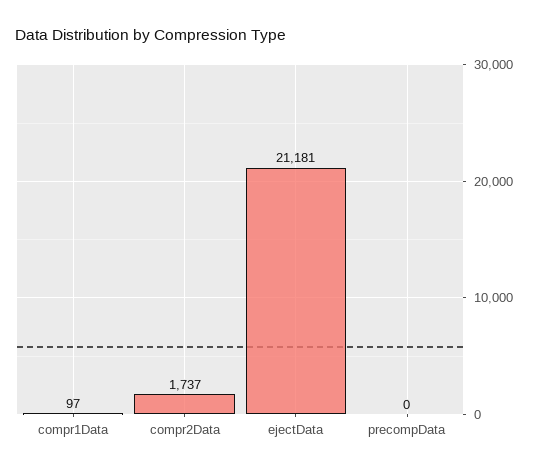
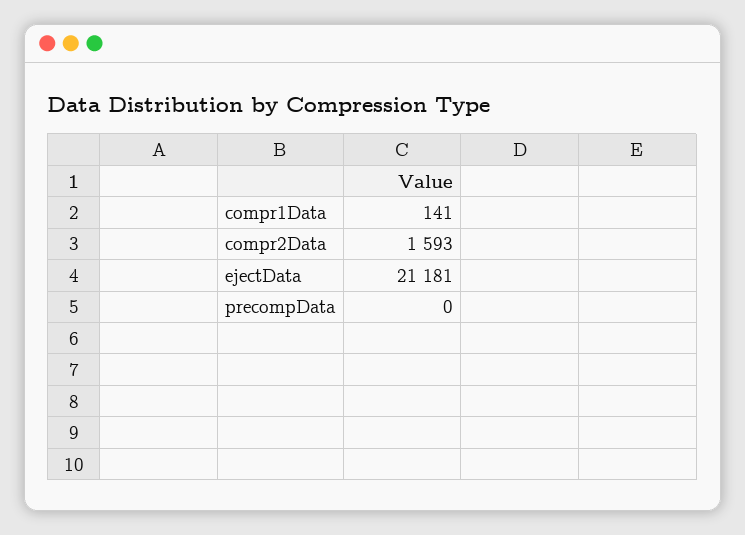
compr1Data: 97 -> 141
compr2Data: 1737 -> 1593

